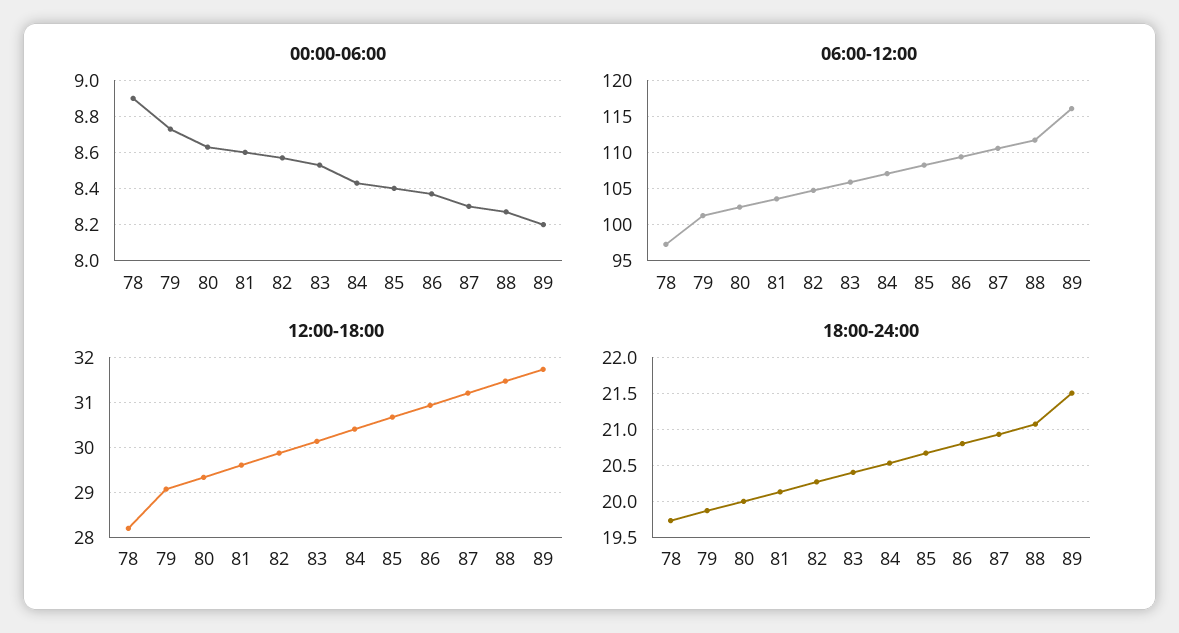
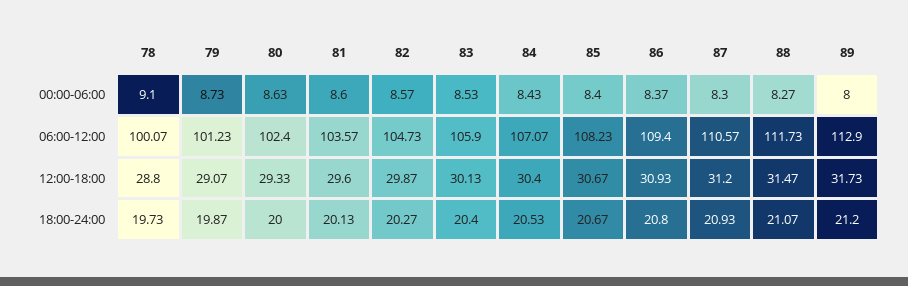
00:00-06:00, 78: 8.9 -> 9.1
00:00-06:00, 89: 8.2 -> 8
06:00-12:00, 78: 97 -> 100.07
06:00-12:00, 89: 116 -> 112.9
12:00-18:00, 78: 28.2 -> 28.8
18:00-24:00, 89: 21.5 -> 21.2

